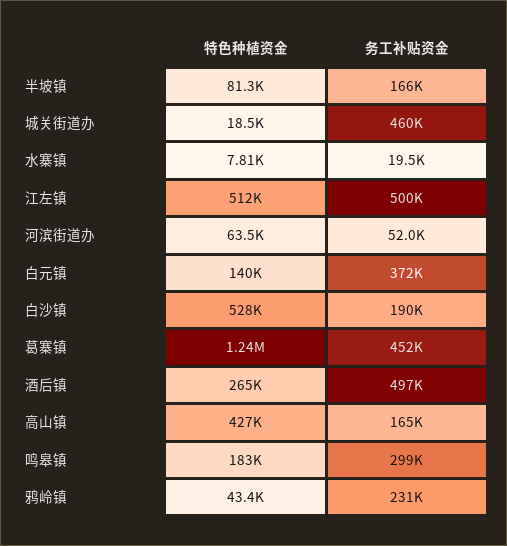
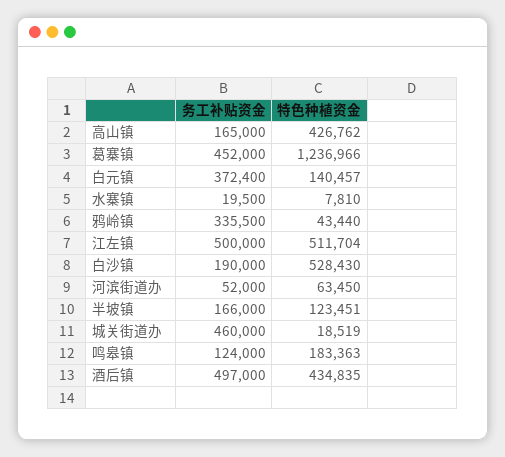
特色种植资金, 半坡镇: 81300 -> 123451
特色种植资金, 酒后镇: 265000 -> 434835
务工补贴资金, 鸣皋镇: 299000 -> 124000
务工补贴资金, 鸦岭镇: 231000 -> 335500

